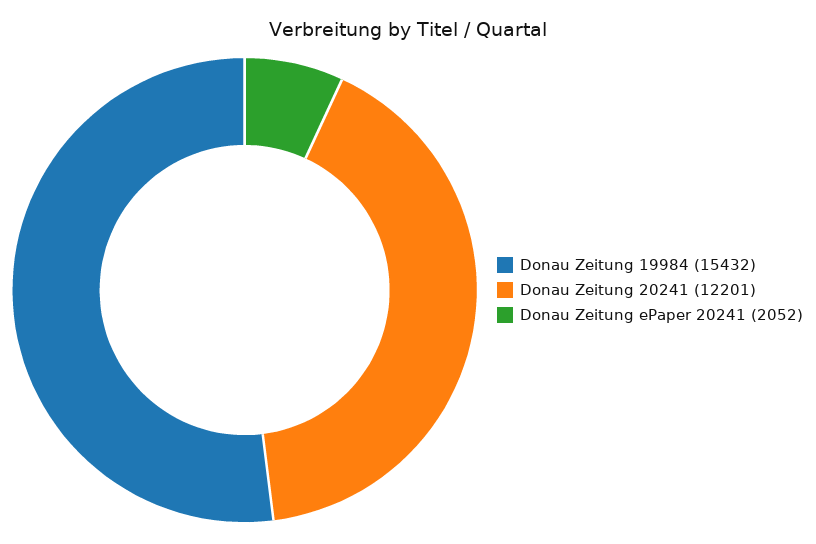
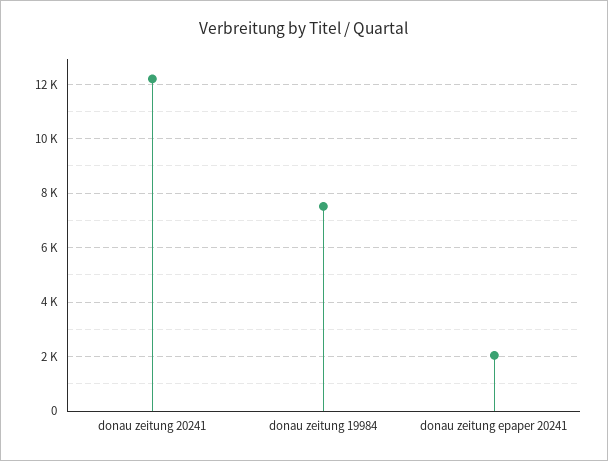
Donau Zeitung 19984: 15432 -> 7500

